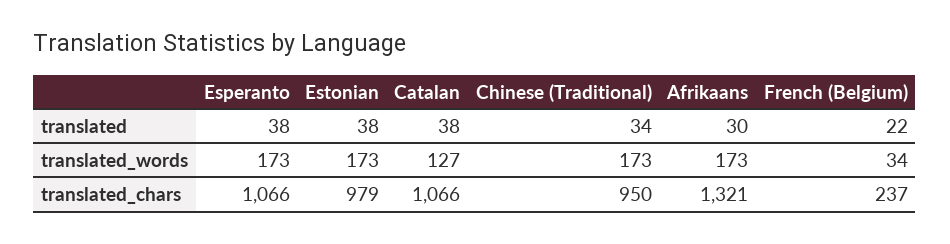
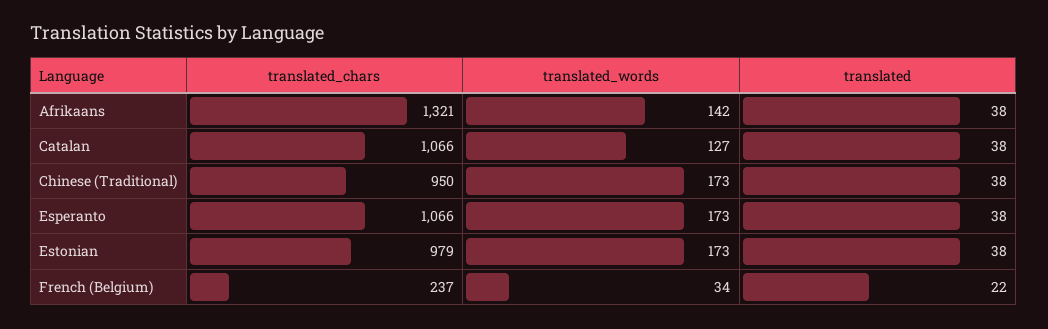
Chinese (Traditional), translated: 34 -> 38
Afrikaans, translated: 30 -> 38
Afrikaans, translated_words: 173 -> 142

